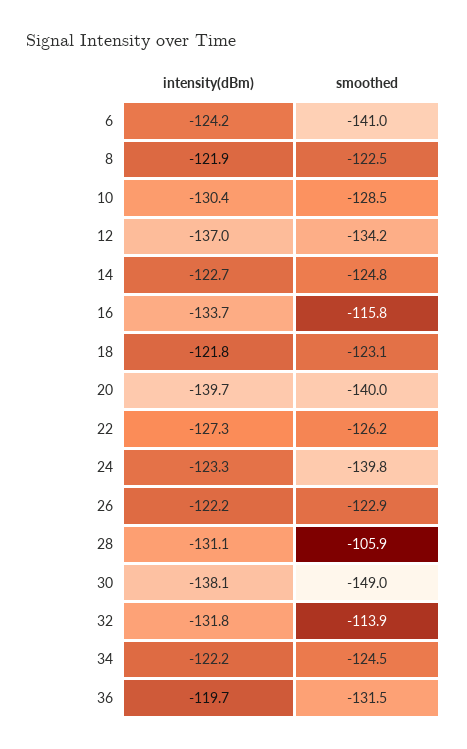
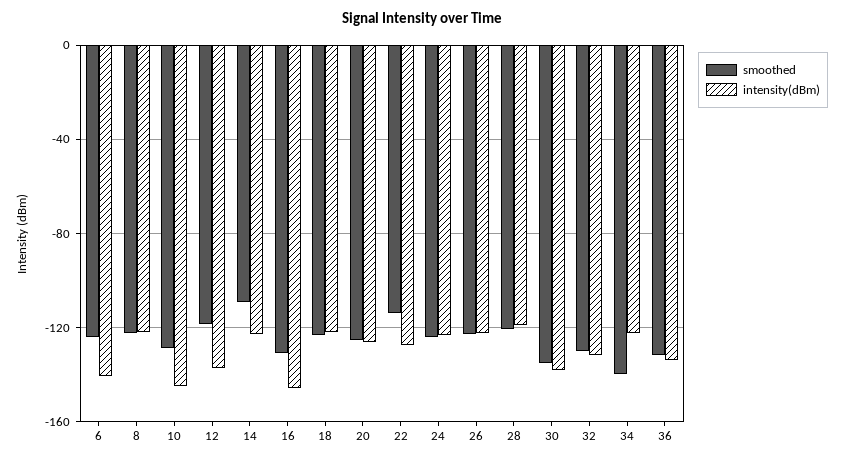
intensity(dBm), 6: -124.2 -> -140
smoothed, 6: -141 -> -125
intensity(dBm), 10: -130.4 -> -145
smoothed, 12: -134.2 -> -120
smoothed, 14: -124.8 -> -110
intensity(dBm), 16: -133.7 -> -145
smoothed, 16: -115.8 -> -130
intensity(dBm), 20: -139.7 -> -125
smoothed, 20: -140 -> -125
smoothed, 22: -126.2 -> -115
smoothed, 24: -139.8 -> -125
intensity(dBm), 28: -131.1 -> -120
smoothed, 28: -105.9 -> -120
smoothed, 30: -149 -> -135
smoothed, 32: -113.9 -> -130
smoothed, 34: -124.5 -> -140
intensity(dBm), 36: -119.7 -> -135

